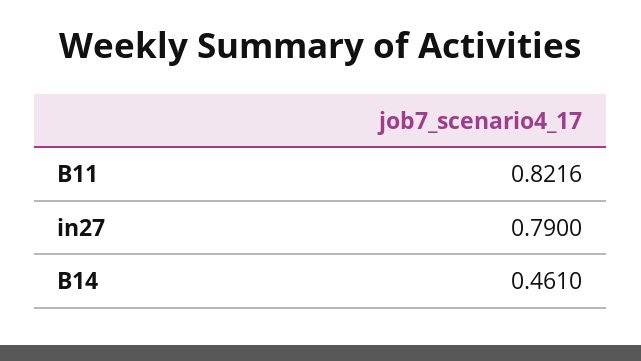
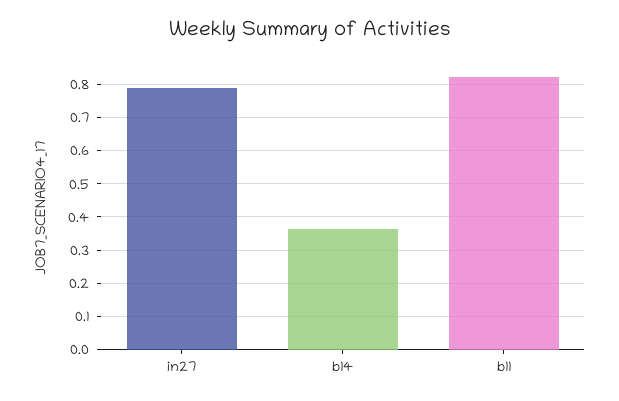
B14: 0.461 -> 0.36

